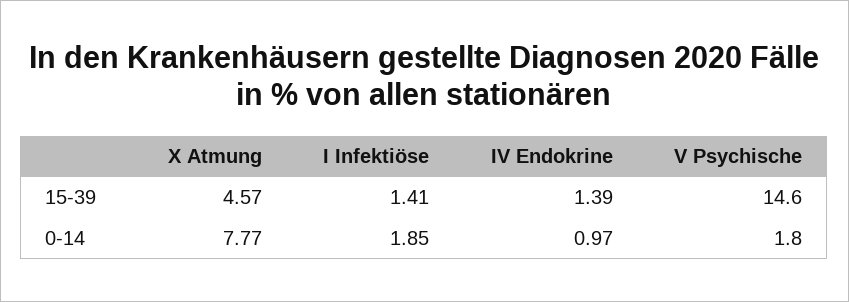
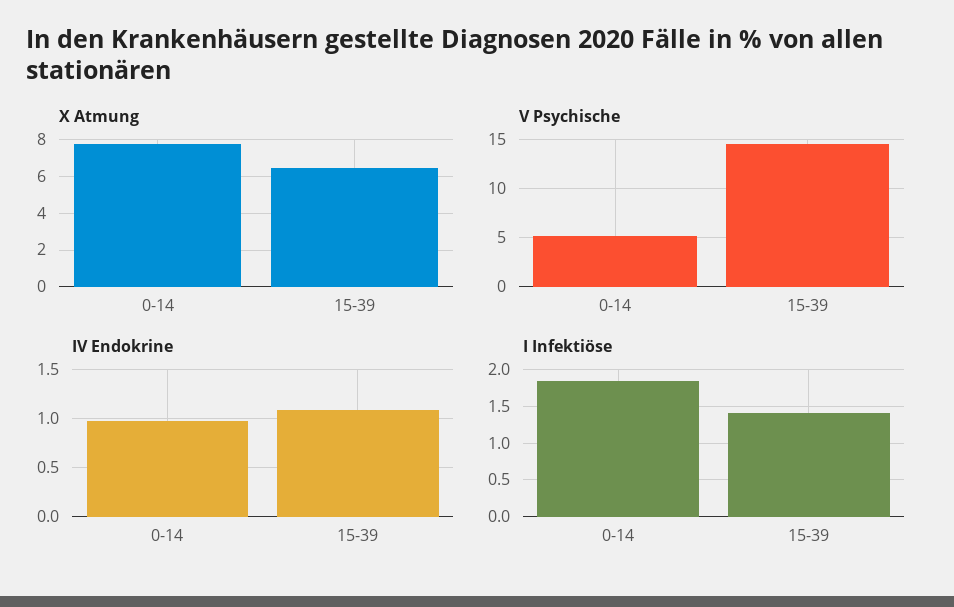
X Atmung, 15-39: 4.57 -> 6.5
IV Endokrine, 15-39: 1.39 -> 1.1
V Psychische, 0-14: 1.8 -> 5

